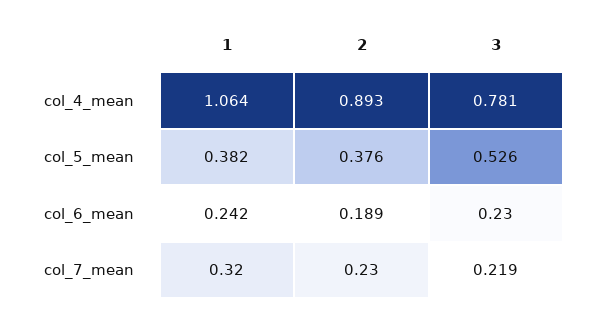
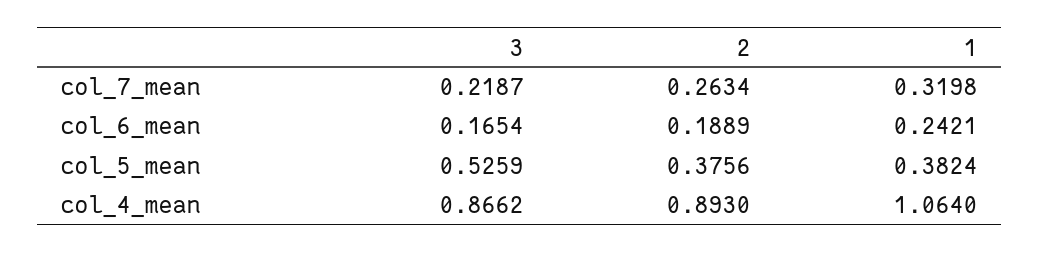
3, col_4_mean: 0.781 -> 0.8662
3, col_6_mean: 0.23 -> 0.1654
2, col_7_mean: 0.23 -> 0.2634

